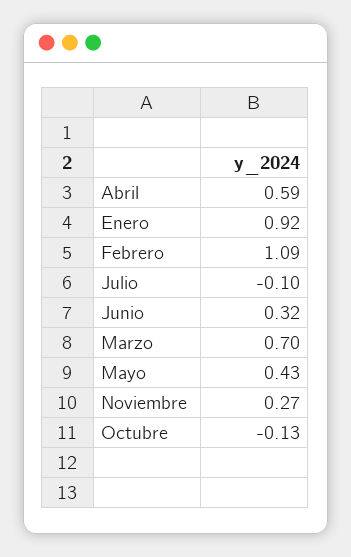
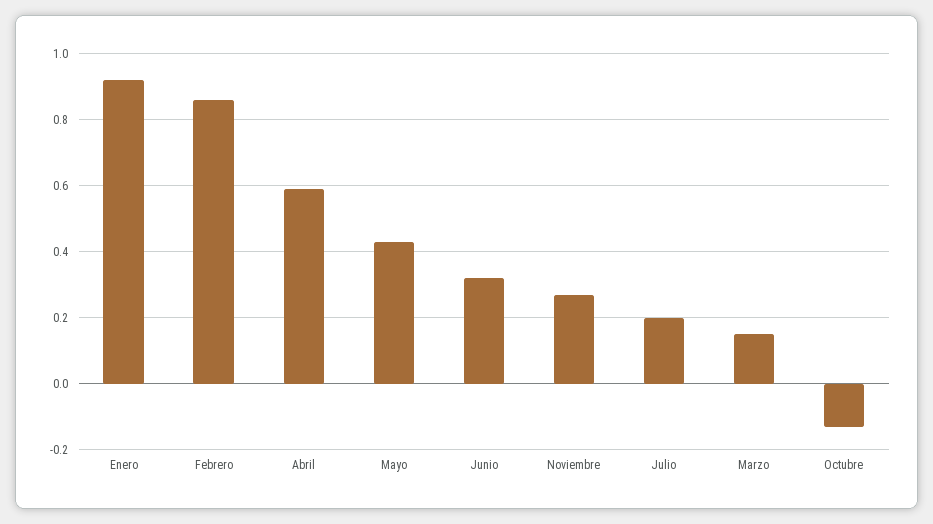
Febrero: 1.09 -> 0.85
Julio: -0.1 -> 0.2
Marzo: 0.7 -> 0.15

